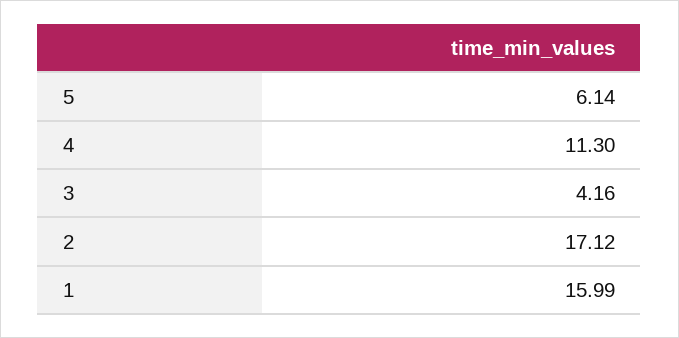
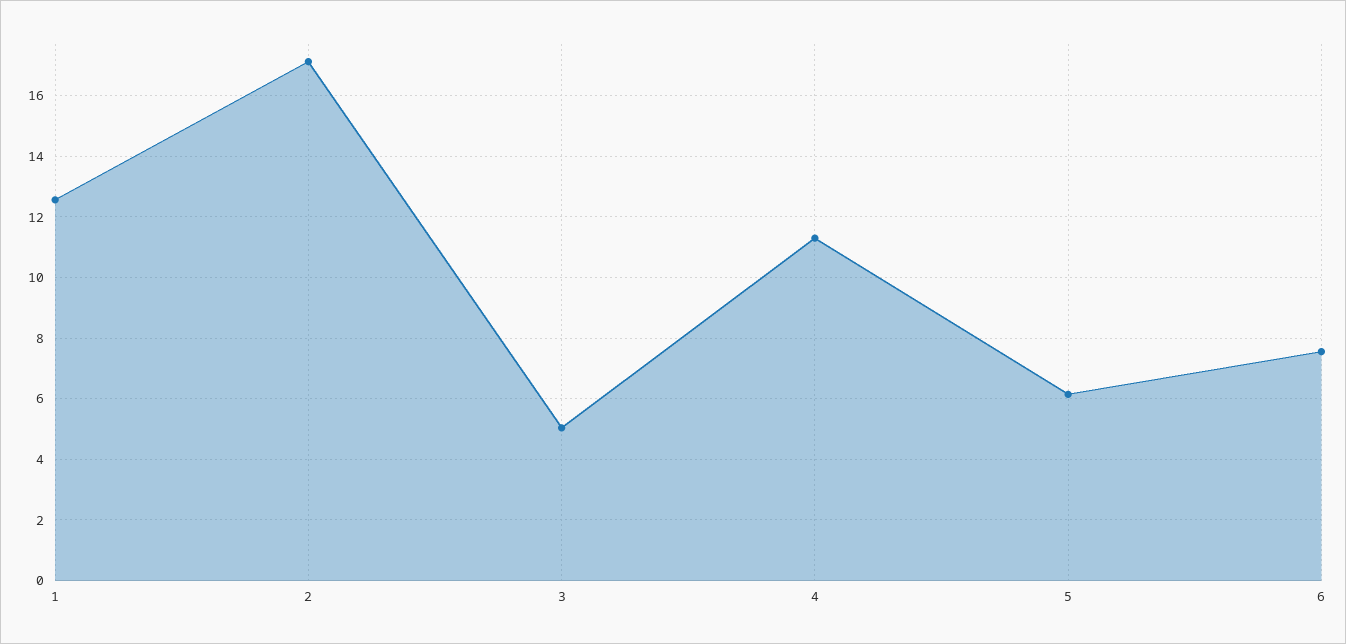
3: 4.16 -> 5
1: 15.99 -> 12.6
6: none -> 7.6

